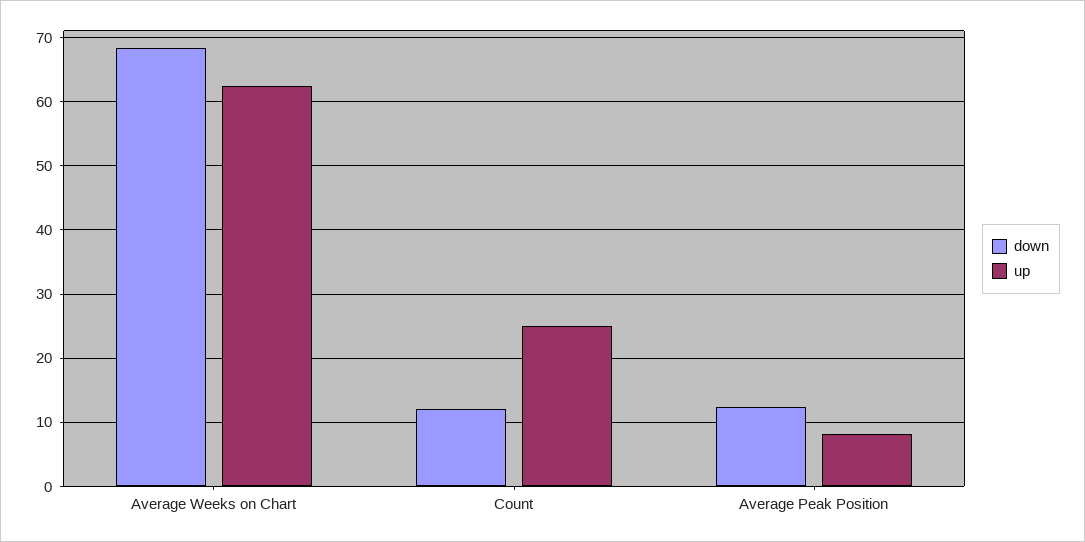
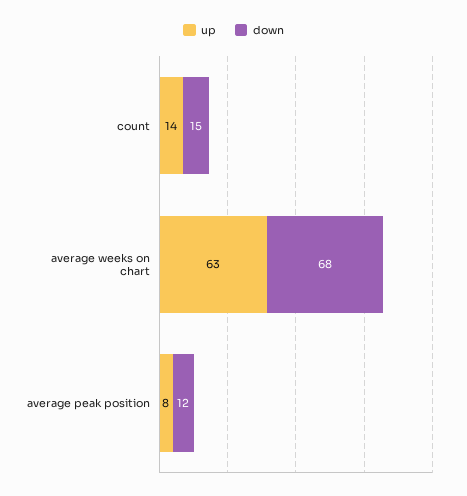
down, Count: 12 -> 15
up, Count: 25 -> 14

